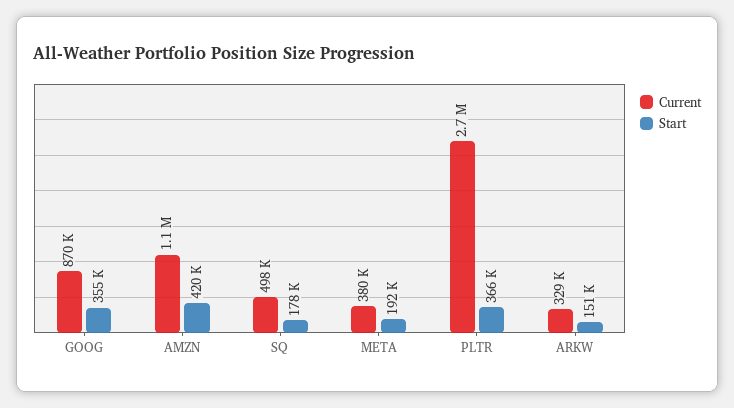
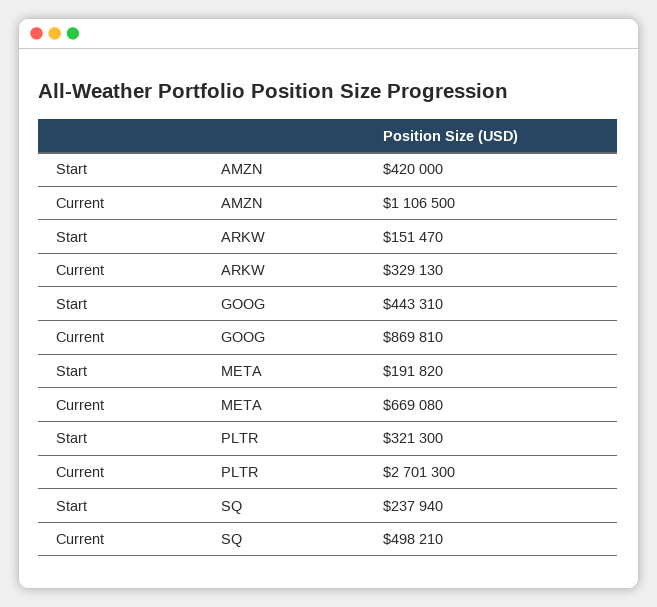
Start, GOOG: 355000 -> 443310
Start, SQ: 178000 -> 237940
Current, META: 380000 -> 669080
Start, PLTR: 366000 -> 321300

